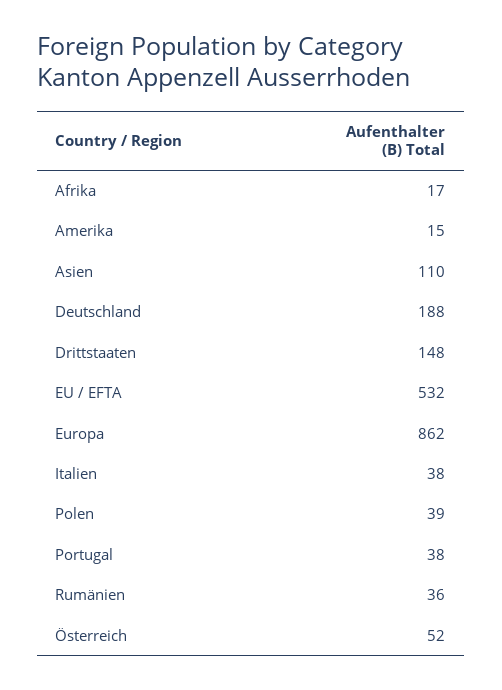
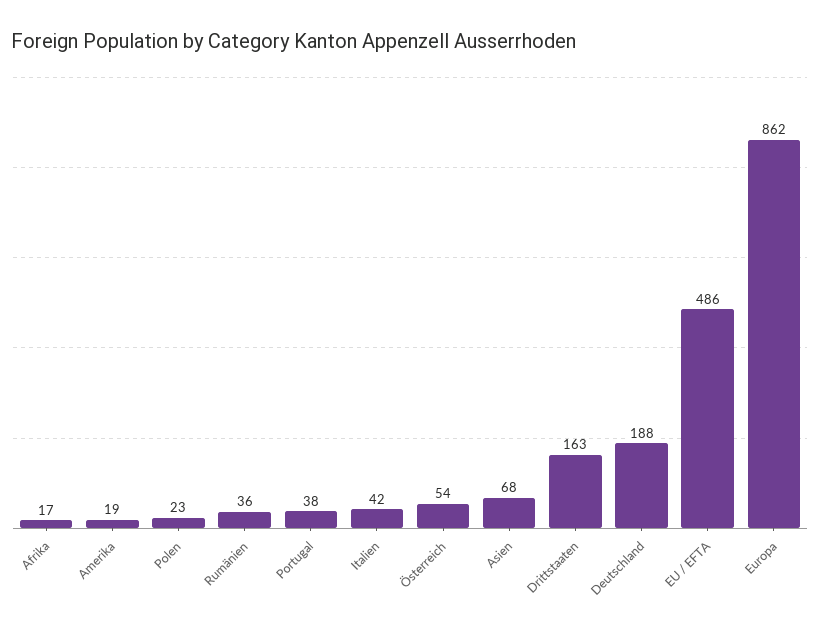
Amerika: 15 -> 19
Asien: 110 -> 68
Drittstaaten: 148 -> 163
EU / EFTA: 532 -> 486
Italien: 38 -> 42
Polen: 39 -> 23
Österreich: 52 -> 54

